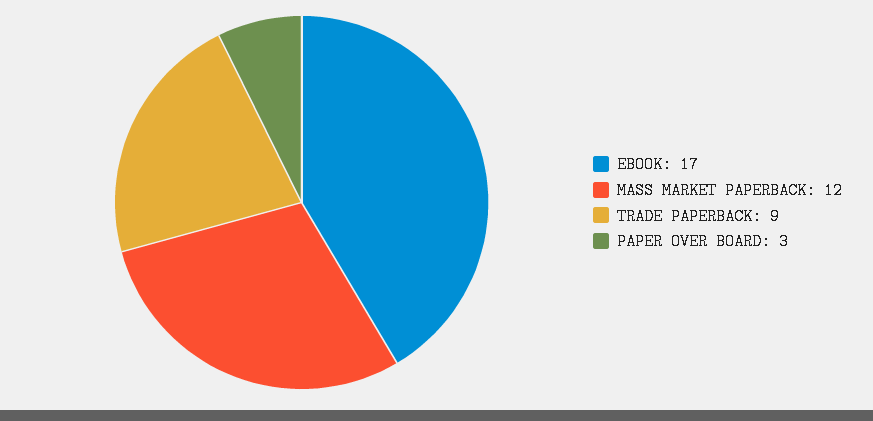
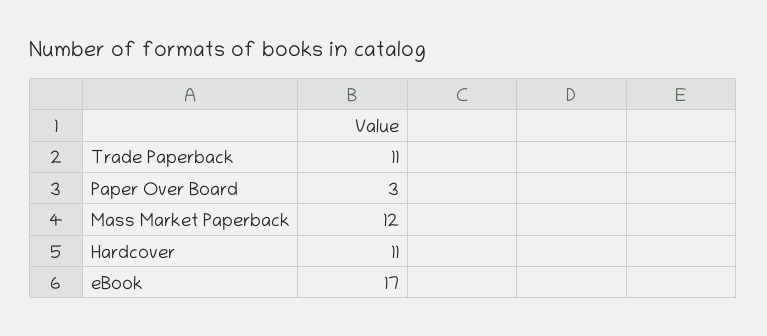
TRADE PAPERBACK: 9 -> 11
Hardcover: none -> 11

